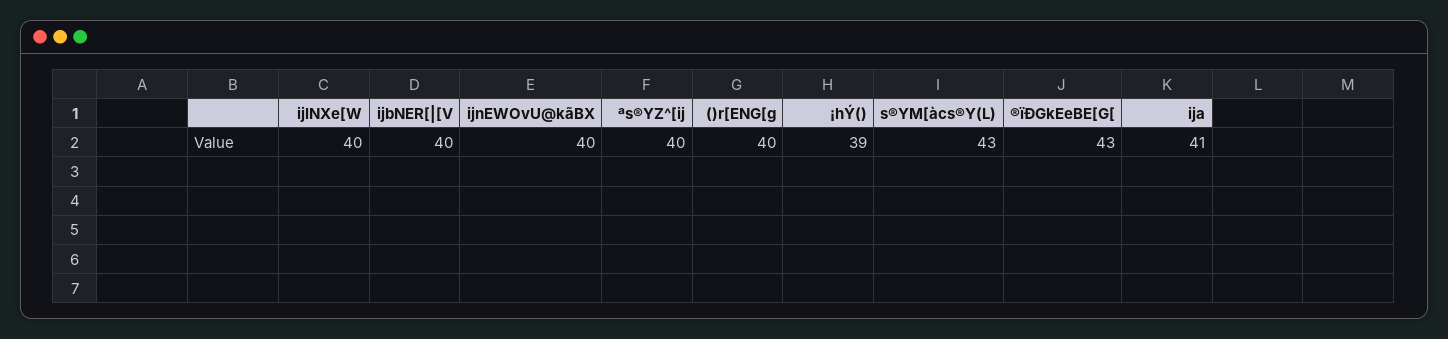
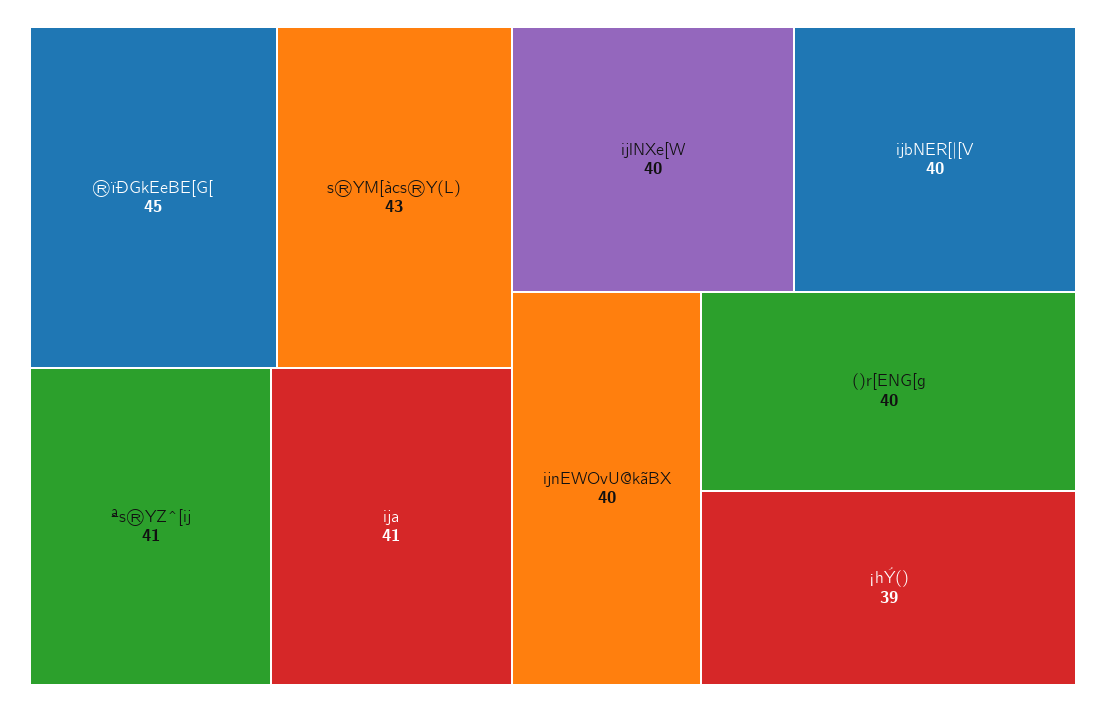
ªs®YZ^[ij: 40 -> 41
®ïÐGkEeBE[G[: 43 -> 45

